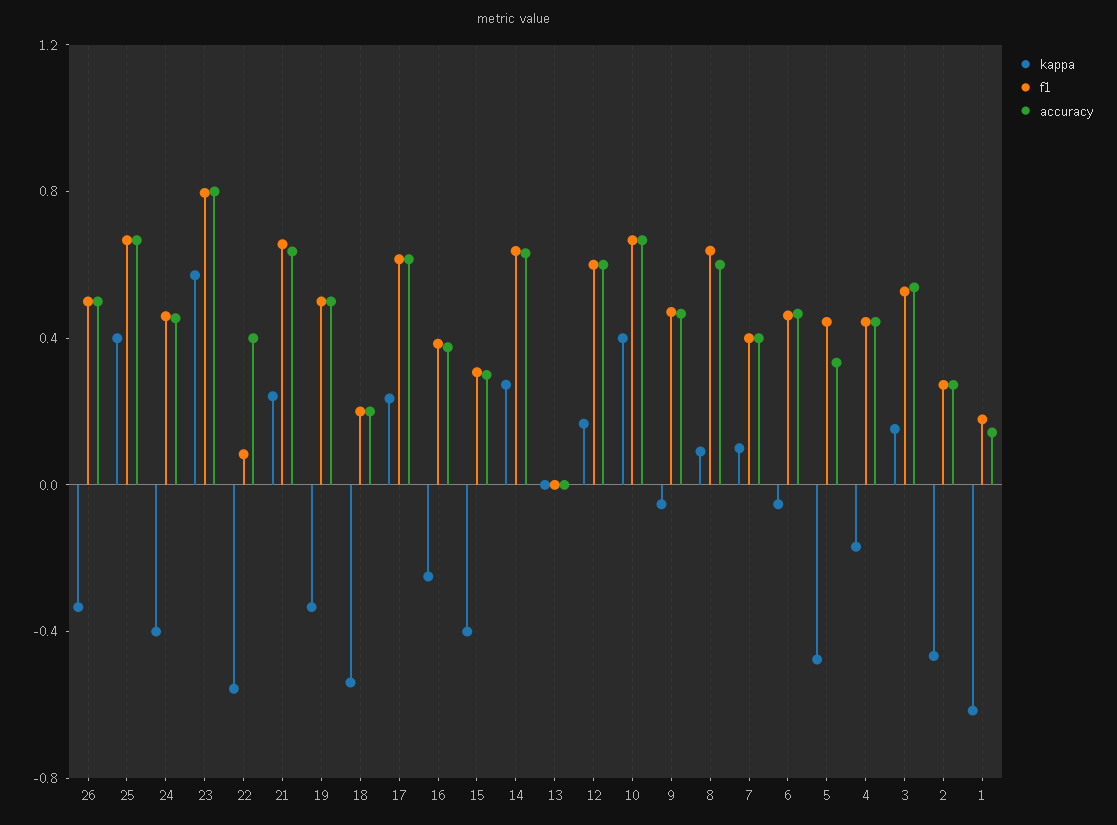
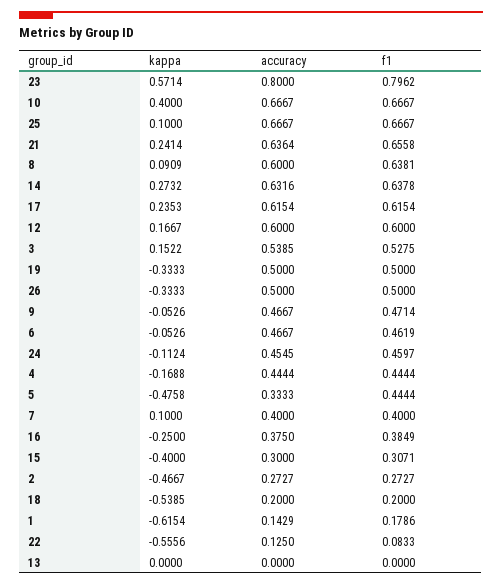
kappa, 25: 0.4 -> 0.1
kappa, 24: -0.4 -> -0.1124
accuracy, 22: 0.4 -> 0.125

